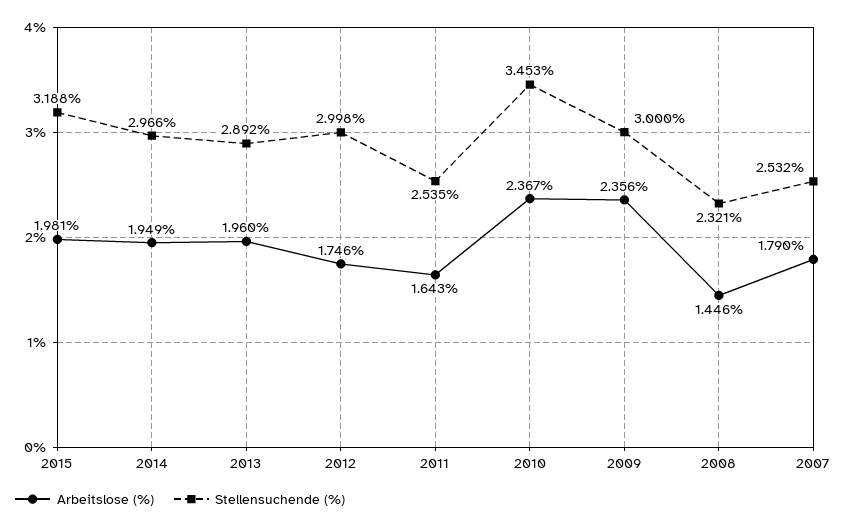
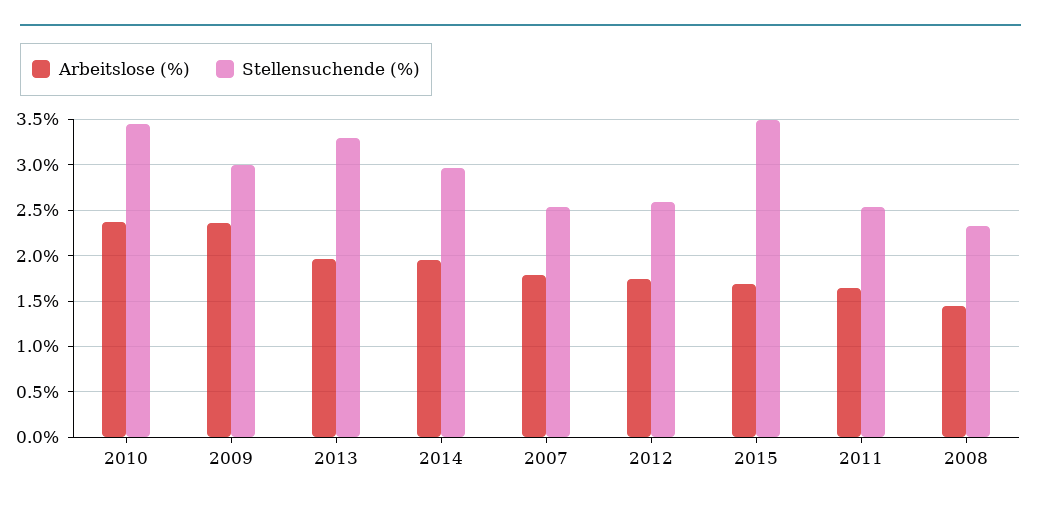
Arbeitslose (%), 2015: 1.981 -> 1.7
Stellensuchende (%), 2015: 3.188 -> 3.5
Stellensuchende (%), 2013: 2.892 -> 3.3
Stellensuchende (%), 2012: 2.998 -> 2.6

